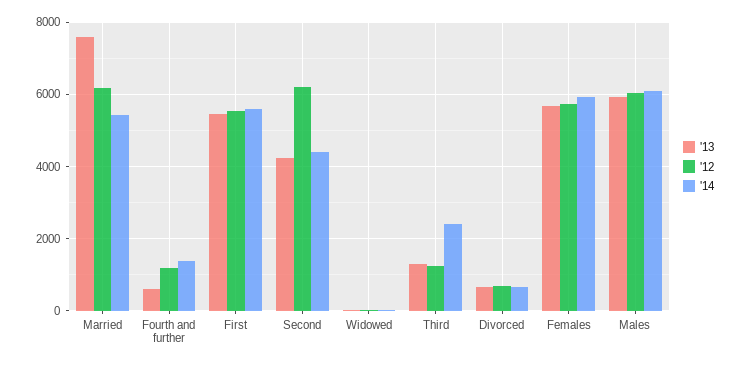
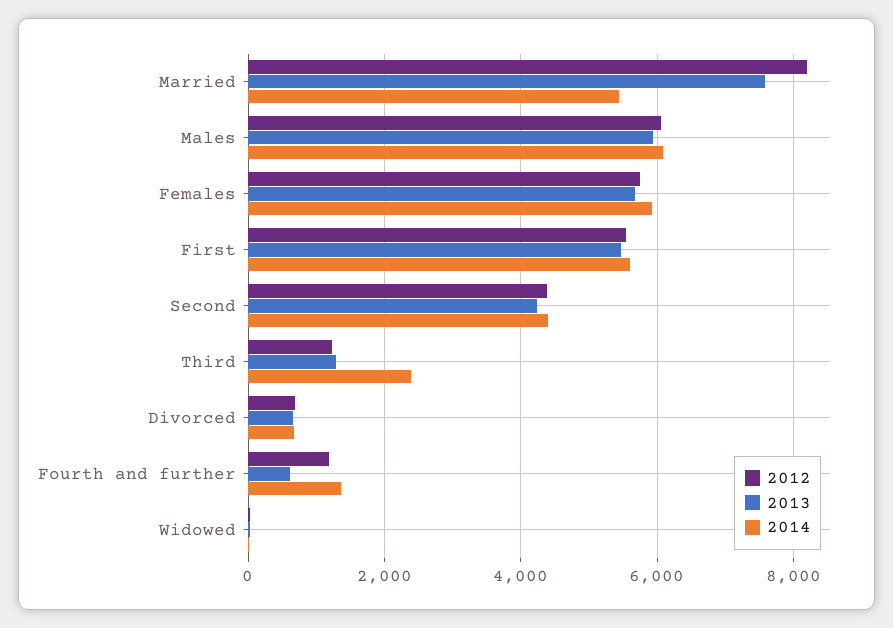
'12, Married: 6200 -> 8200
'12, Second: 6200 -> 4400

